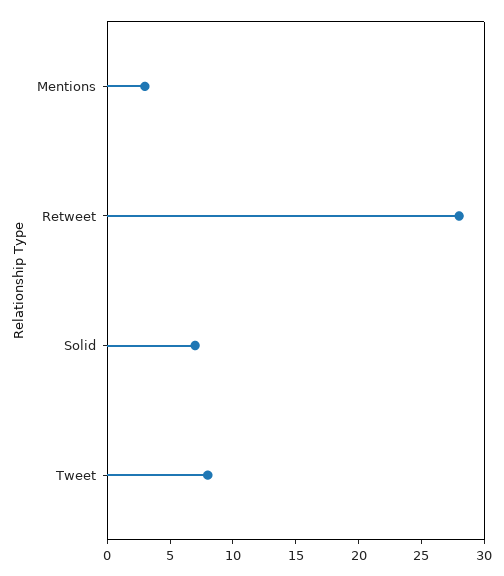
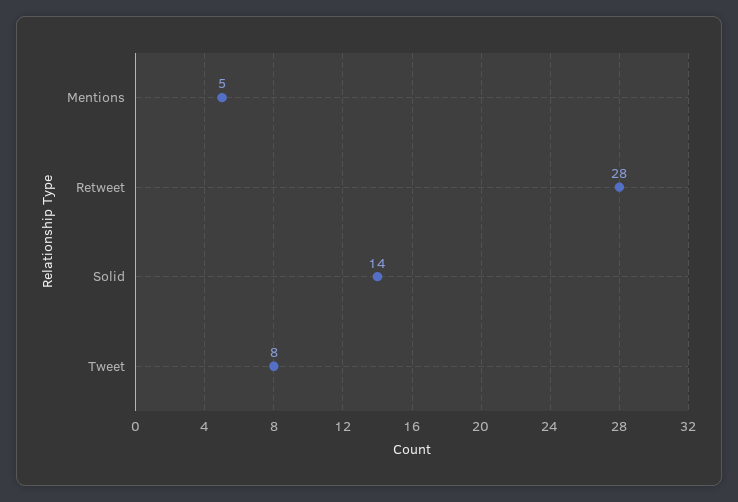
Mentions: 3 -> 5
Solid: 7 -> 14

